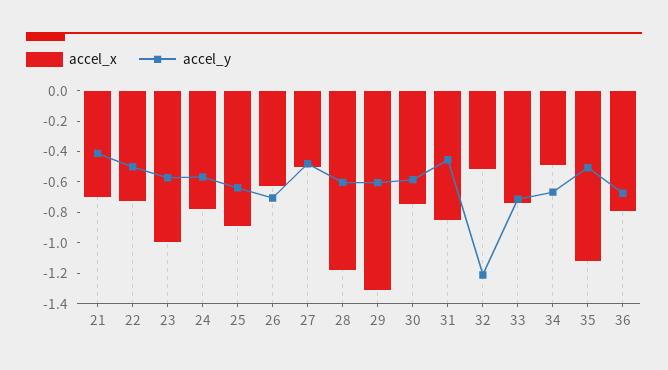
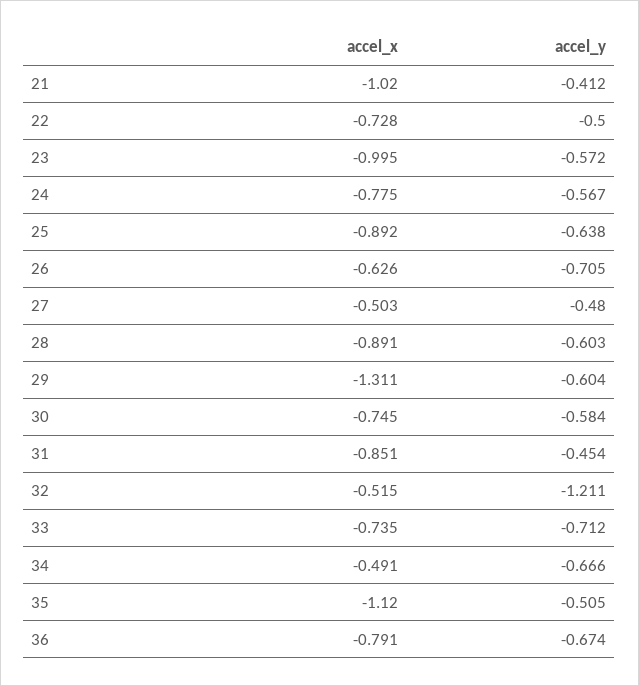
accel_x, 21: -0.7 -> -1.02
accel_x, 28: -1.2 -> -0.891

